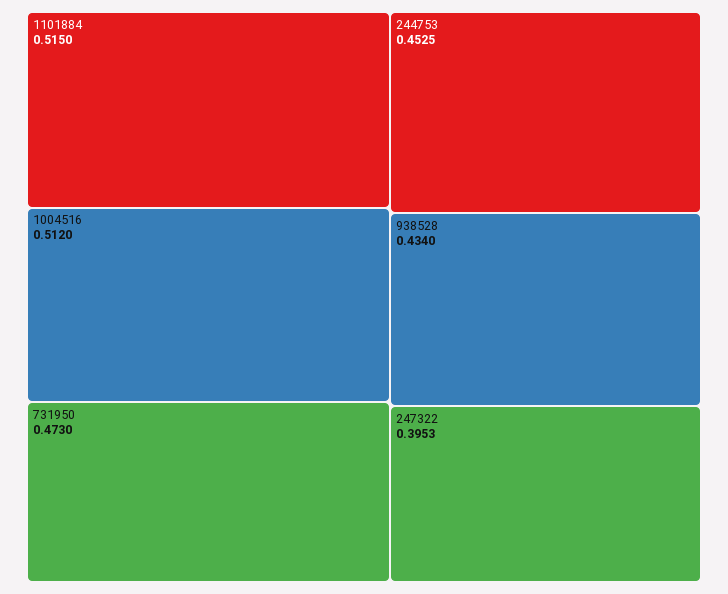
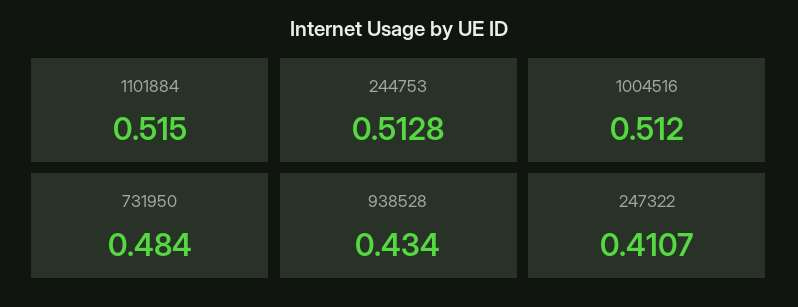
731950: 0.473 -> 0.484
244753: 0.4525 -> 0.5128
247322: 0.3953 -> 0.4107

